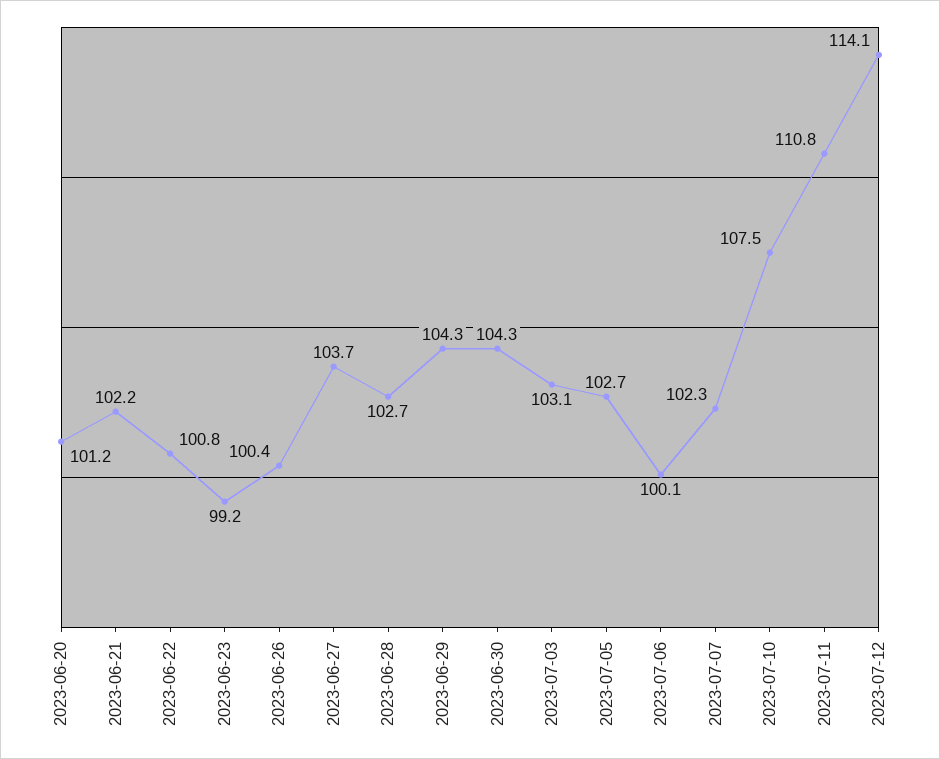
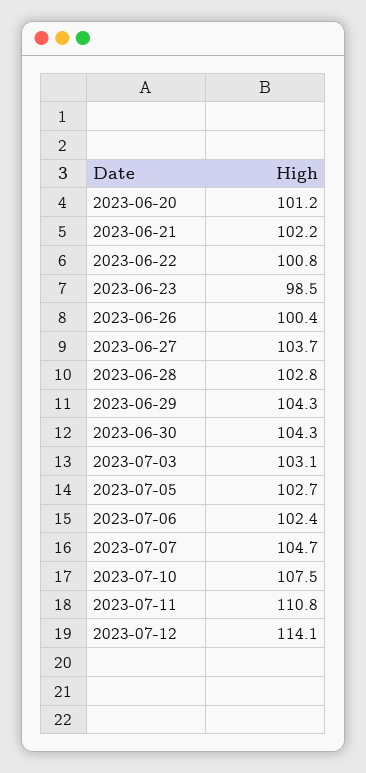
2023-06-23: 99.2 -> 98.5
2023-06-28: 102.7 -> 102.8
2023-07-06: 100.1 -> 102.4
2023-07-07: 102.3 -> 104.7

